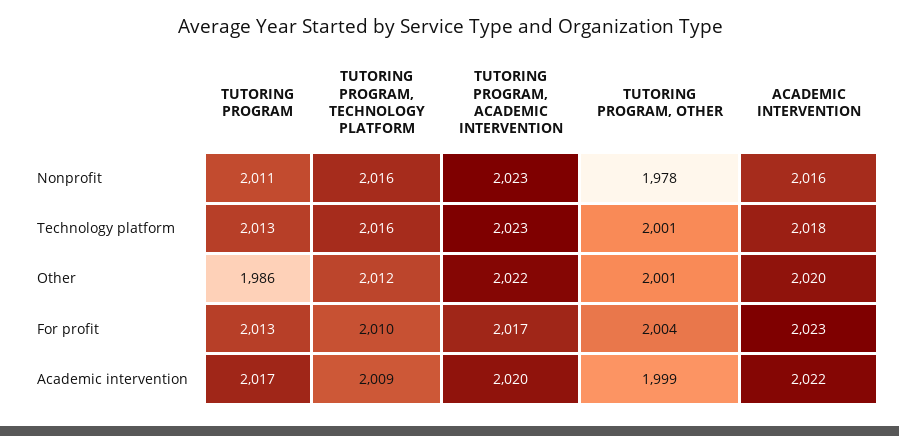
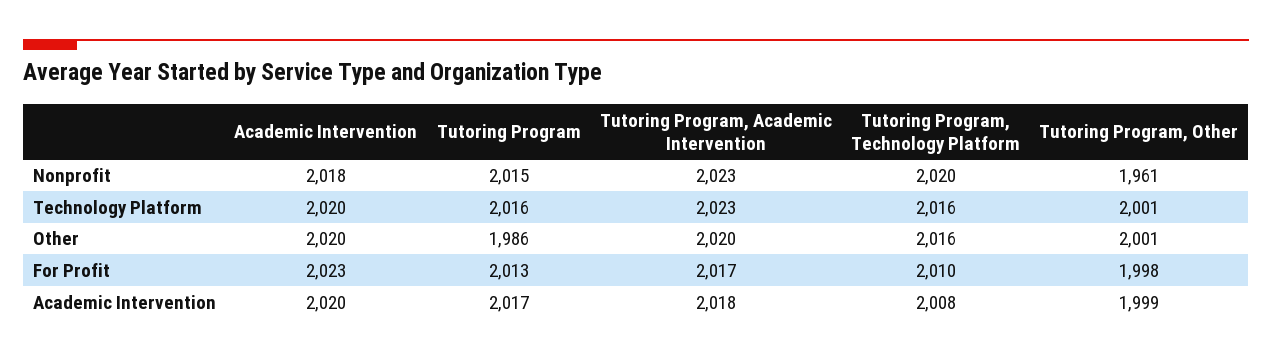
TUTORING PROGRAM, Nonprofit: 2011 -> 2015
TUTORING PROGRAM, TECHNOLOGY PLATFORM, Nonprofit: 2016 -> 2020
TUTORING PROGRAM, OTHER, Nonprofit: 1978 -> 1961
ACADEMIC INTERVENTION, Nonprofit: 2016 -> 2018
TUTORING PROGRAM, Technology platform: 2013 -> 2016
ACADEMIC INTERVENTION, Technology platform: 2018 -> 2020
TUTORING PROGRAM, TECHNOLOGY PLATFORM, Other: 2012 -> 2016
TUTORING PROGRAM, ACADEMIC INTERVENTION, Other: 2022 -> 2020
TUTORING PROGRAM, OTHER, For profit: 2004 -> 1998
TUTORING PROGRAM, TECHNOLOGY PLATFORM, Academic intervention: 2009 -> 2008
TUTORING PROGRAM, ACADEMIC INTERVENTION, Academic intervention: 2020 -> 2018
ACADEMIC INTERVENTION, Academic intervention: 2022 -> 2020

